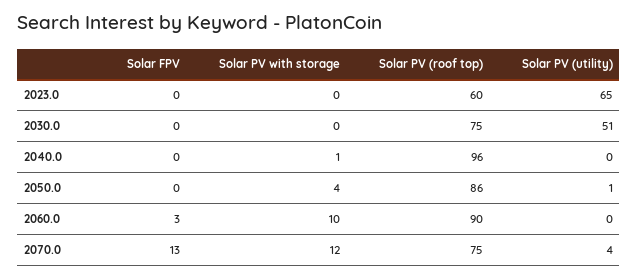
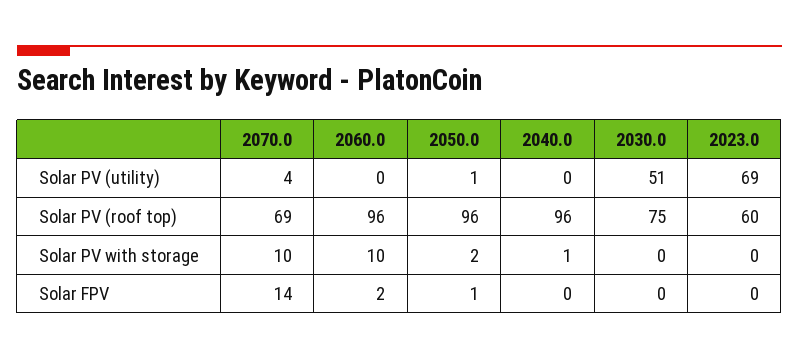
Solar PV (utility), 2023.0: 65 -> 69
Solar FPV, 2050.0: 0 -> 1
Solar PV with storage, 2050.0: 4 -> 2
Solar PV (roof top), 2050.0: 86 -> 96
Solar FPV, 2060.0: 3 -> 2
Solar PV (roof top), 2060.0: 90 -> 96
Solar FPV, 2070.0: 13 -> 14
Solar PV with storage, 2070.0: 12 -> 10
Solar PV (roof top), 2070.0: 75 -> 69

